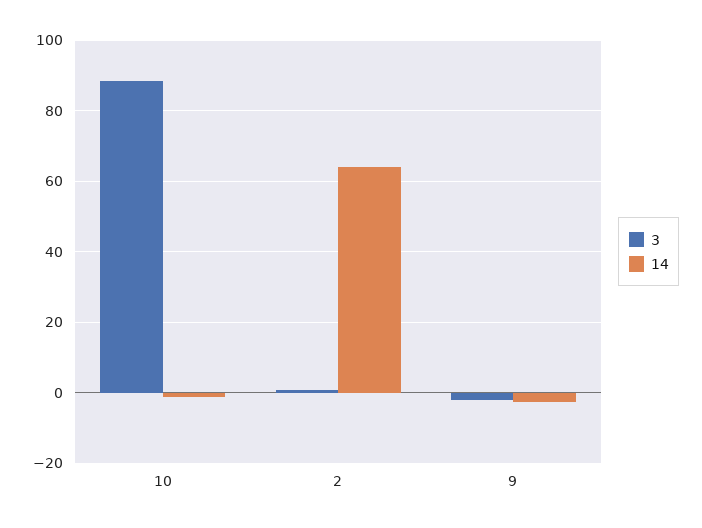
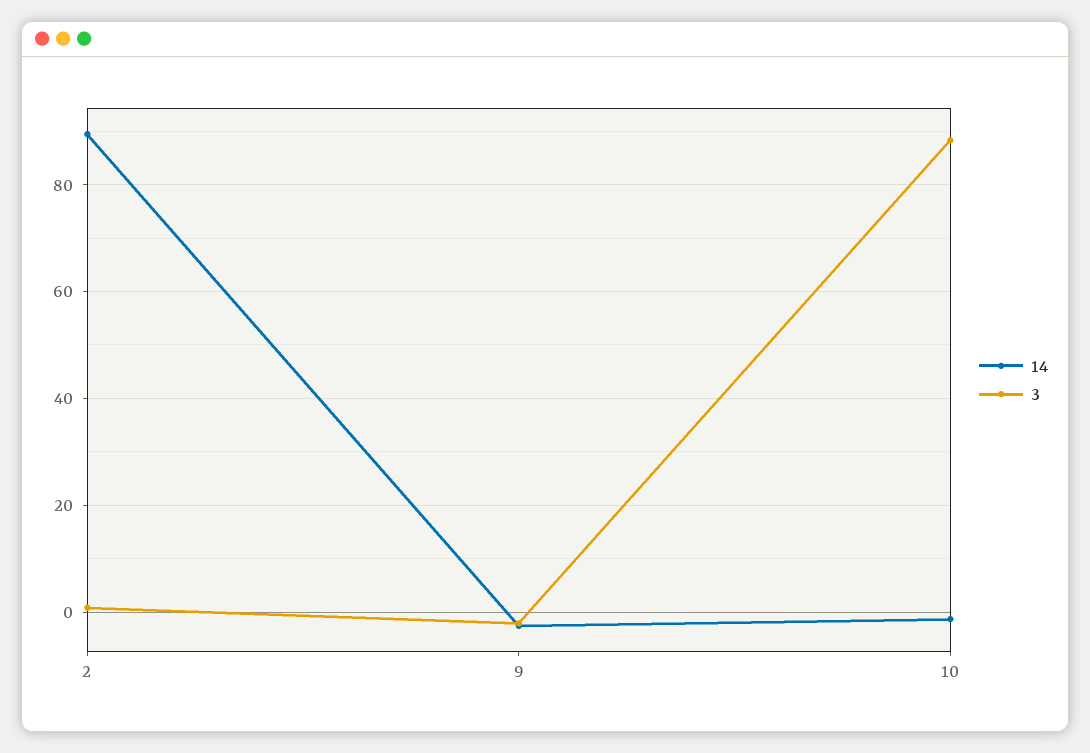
14, 2: 64 -> 90

